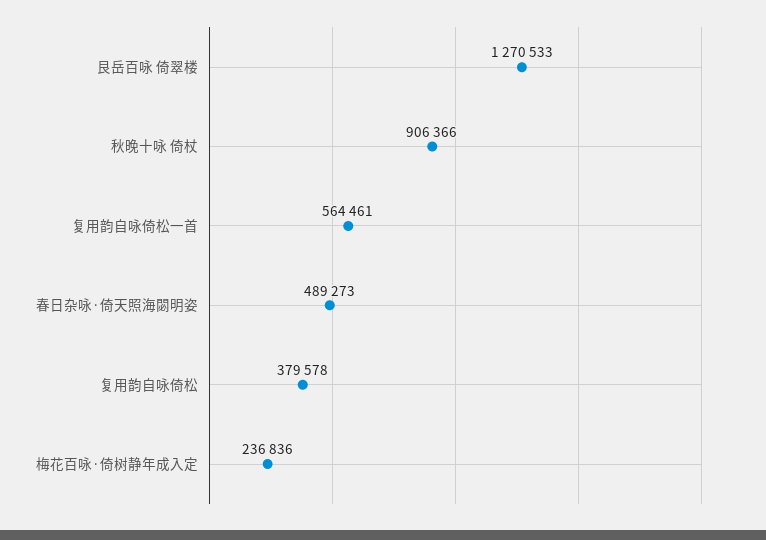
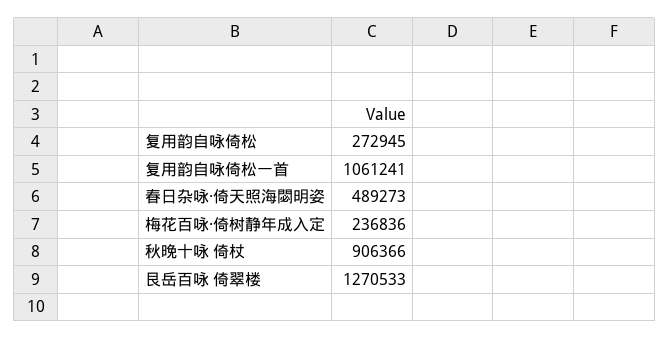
复用韵自咏倚松一首: 564461 -> 1061241
复用韵自咏倚松: 379578 -> 272945

